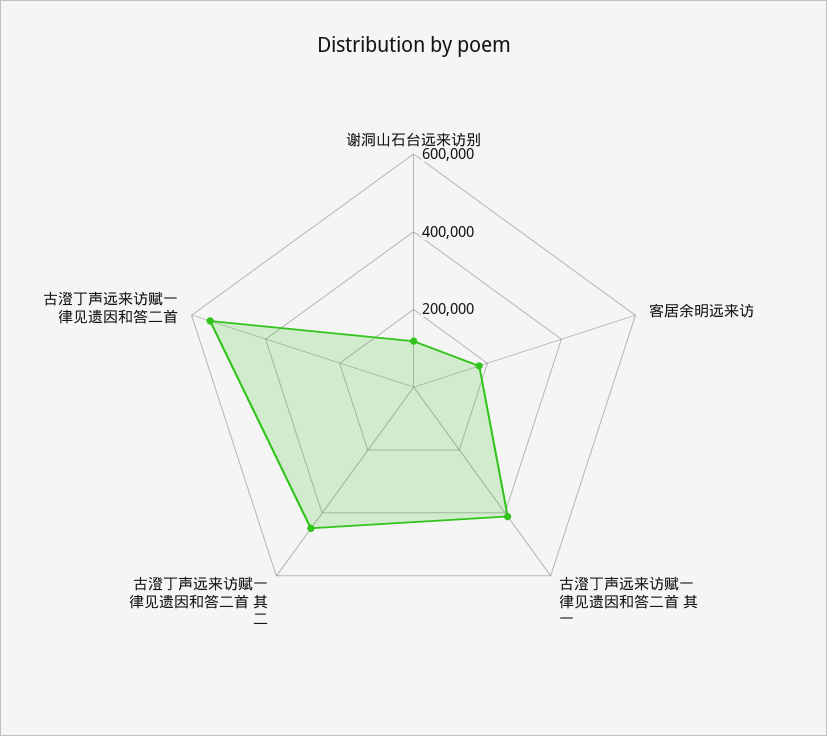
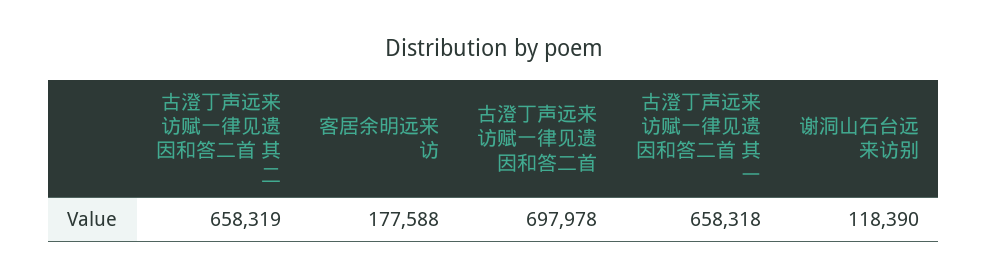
古澄丁声远来访赋一律见遗因和答二首 其一: 400000 -> 658318
古澄丁声远来访赋一律见遗因和答二首 其二: 450000 -> 658319
古澄丁声远来访赋一律见遗因和答二首: 550000 -> 697978

